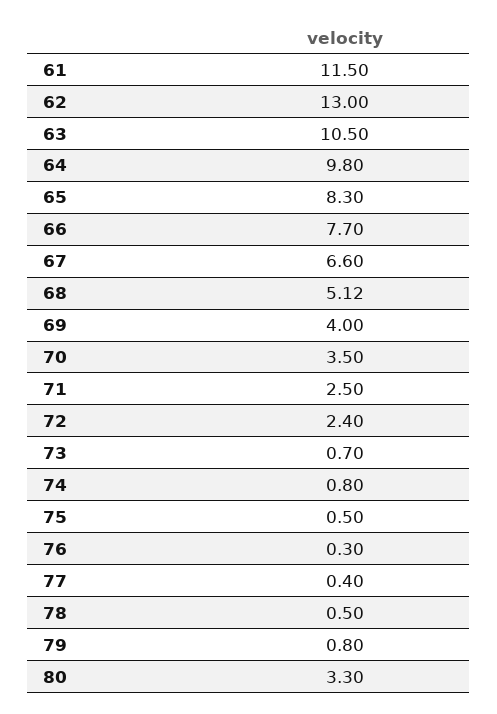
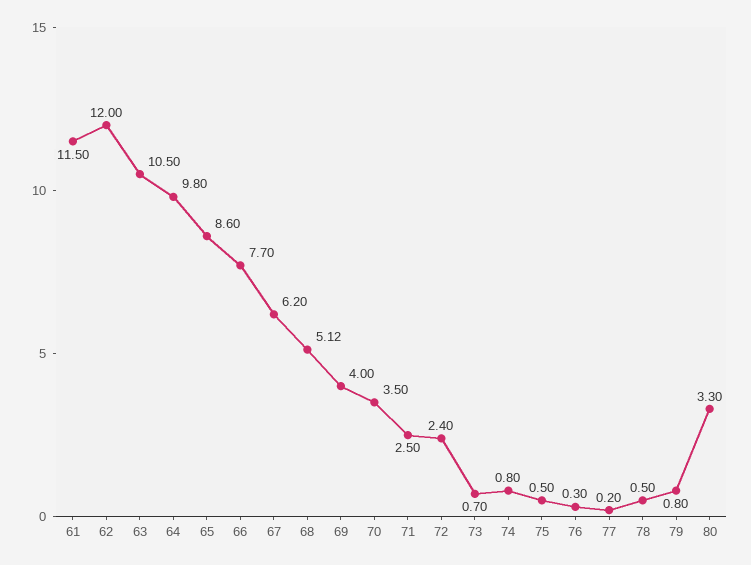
62: 13 -> 12
65: 8.3 -> 8.6
67: 6.6 -> 6.2
77: 0.4 -> 0.2

